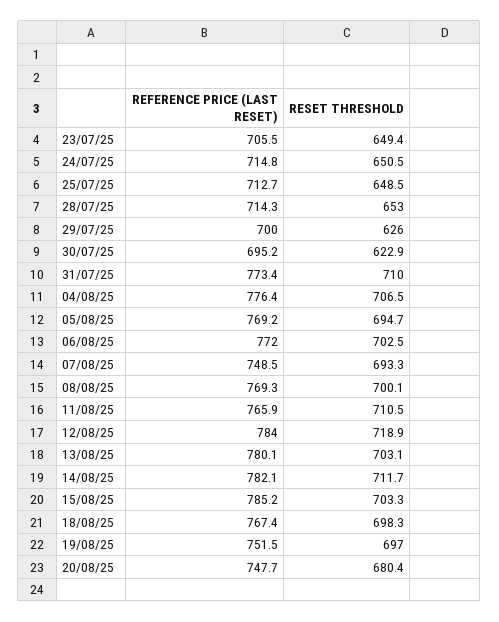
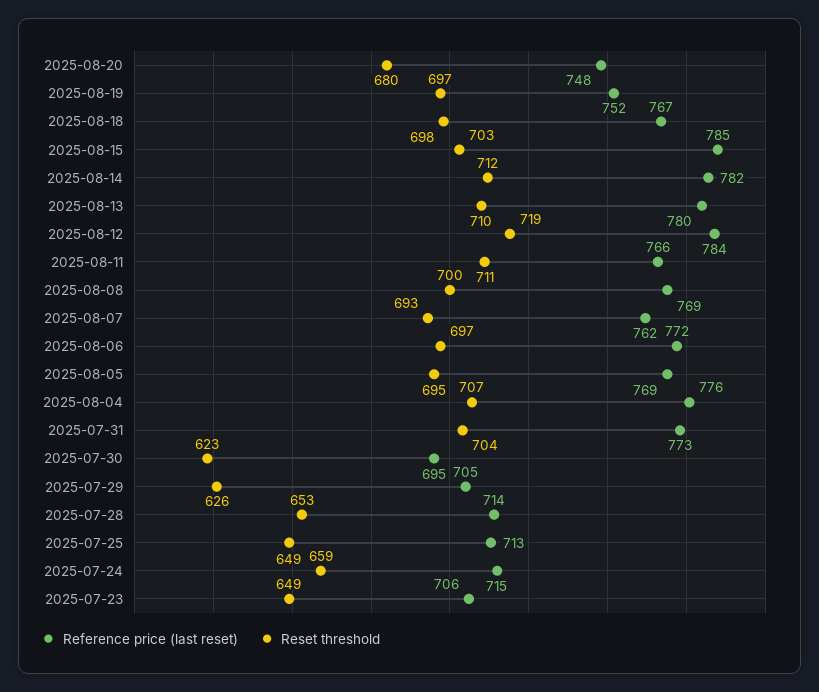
RESET THRESHOLD, 24/07/25: 650.5 -> 659
REFERENCE PRICE (LAST RESET), 29/07/25: 700 -> 705
RESET THRESHOLD, 31/07/25: 710 -> 704
RESET THRESHOLD, 06/08/25: 702.5 -> 697
REFERENCE PRICE (LAST RESET), 07/08/25: 748.5 -> 762
RESET THRESHOLD, 13/08/25: 703.1 -> 710

